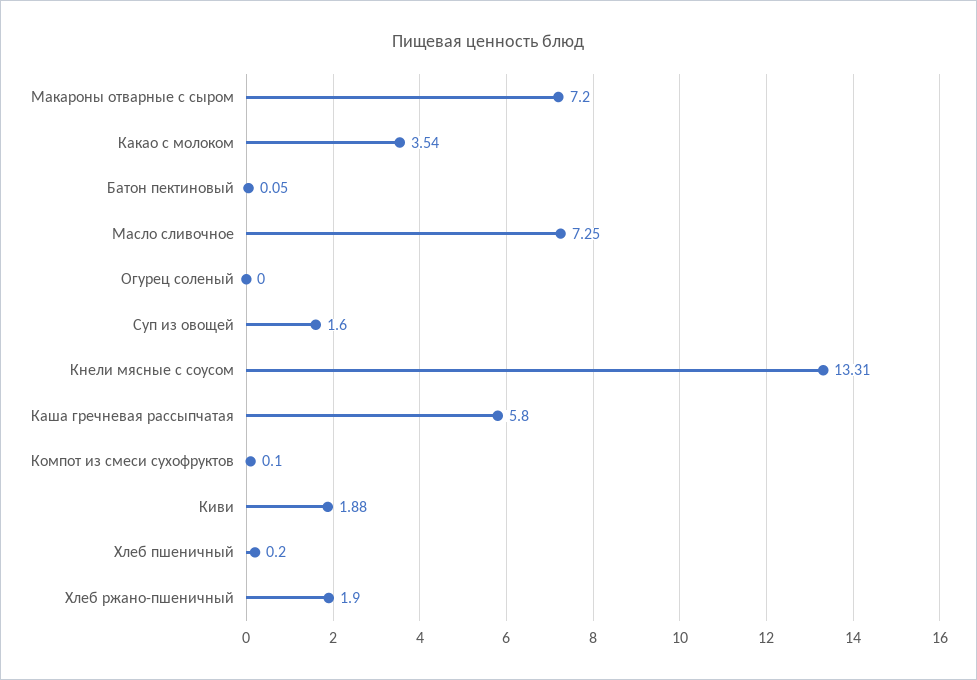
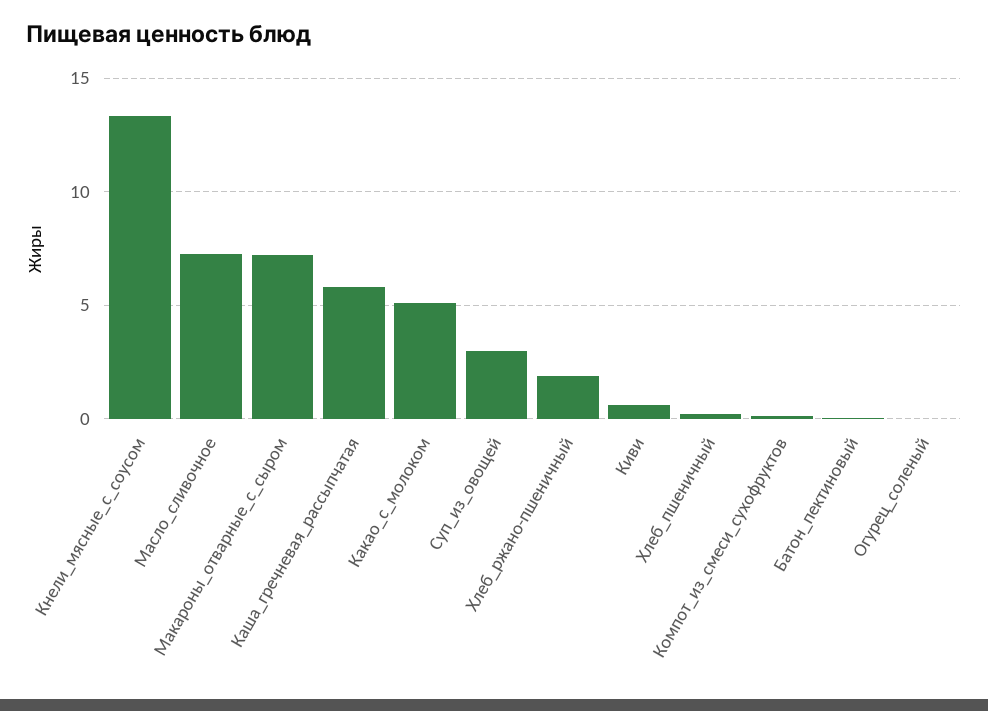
Какао с молоком: 3.54 -> 5
Суп из овощей: 1.6 -> 3
Киви: 1.88 -> 0.5

